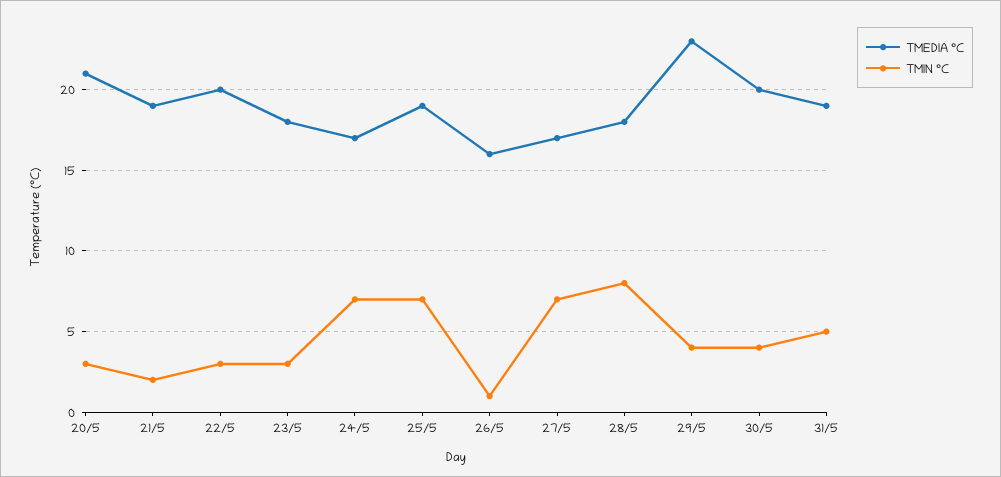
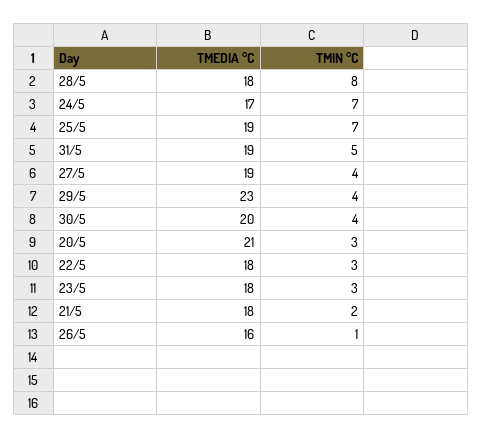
TMEDIA °C, 21/5: 19 -> 18
TMEDIA °C, 22/5: 20 -> 18
TMEDIA °C, 27/5: 17 -> 19
TMIN °C, 27/5: 7 -> 4

